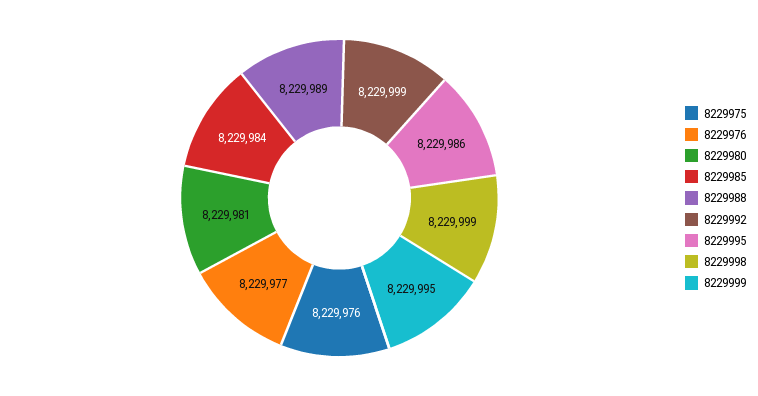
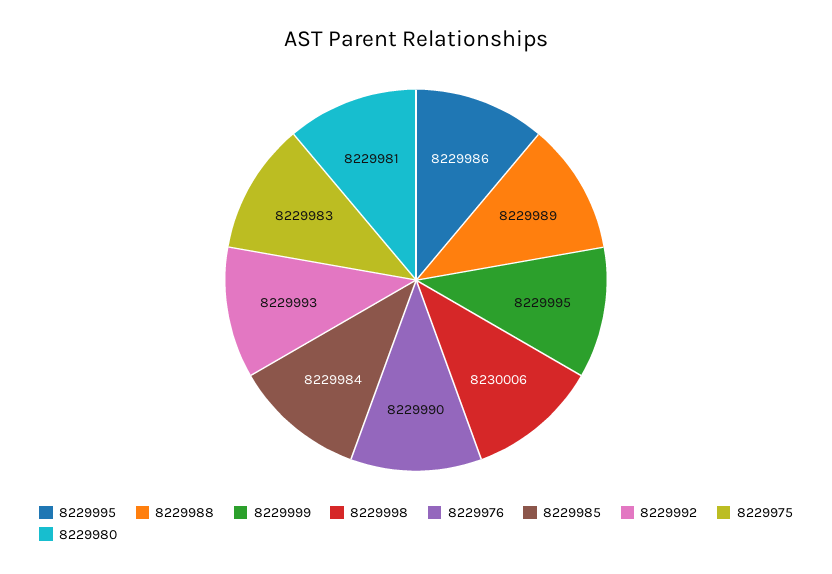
8229975: 8229976 -> 8229983
8229976: 8229977 -> 8229990
8229992: 8229999 -> 8229993
8229998: 8229999 -> 8230006

